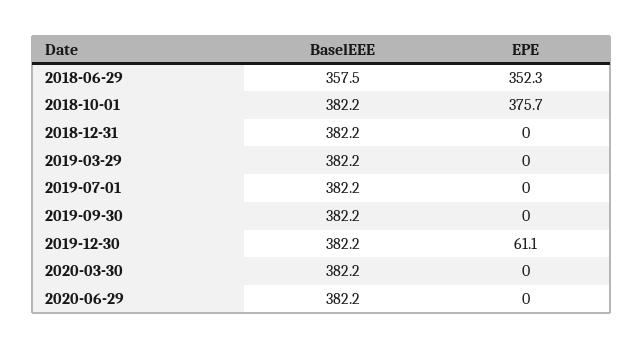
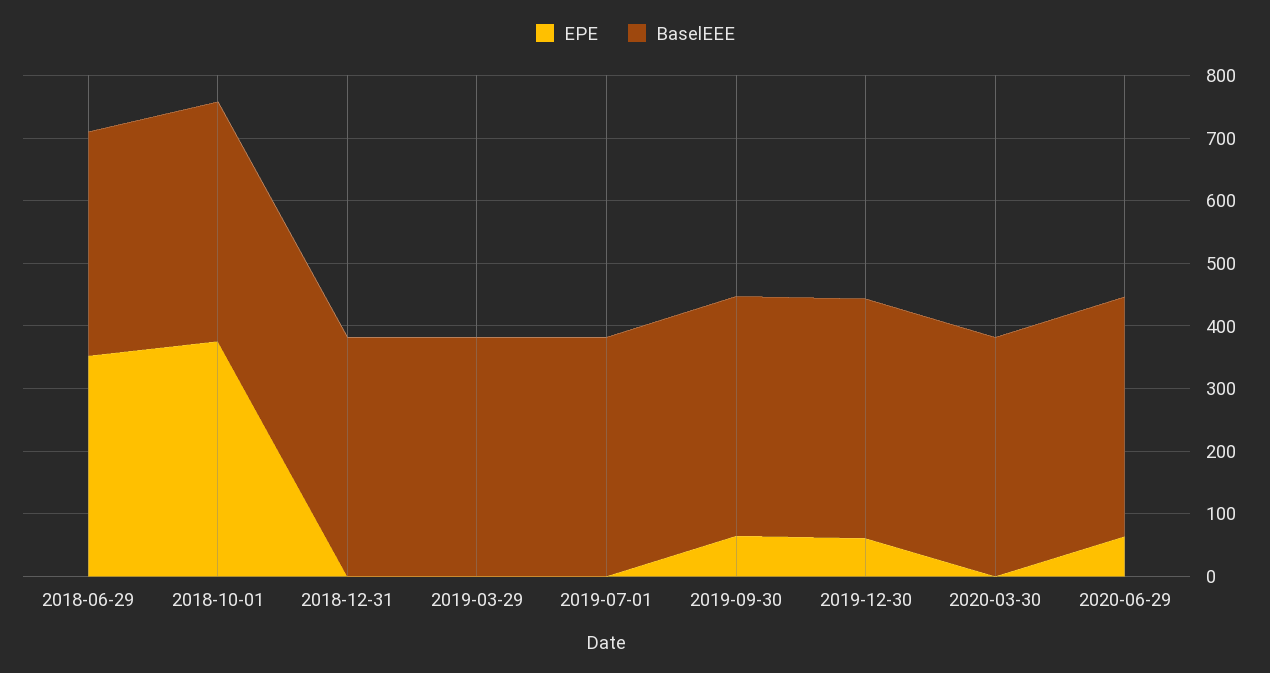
EPE, 2019-09-30: 0 -> 60
EPE, 2020-06-29: 0 -> 60

